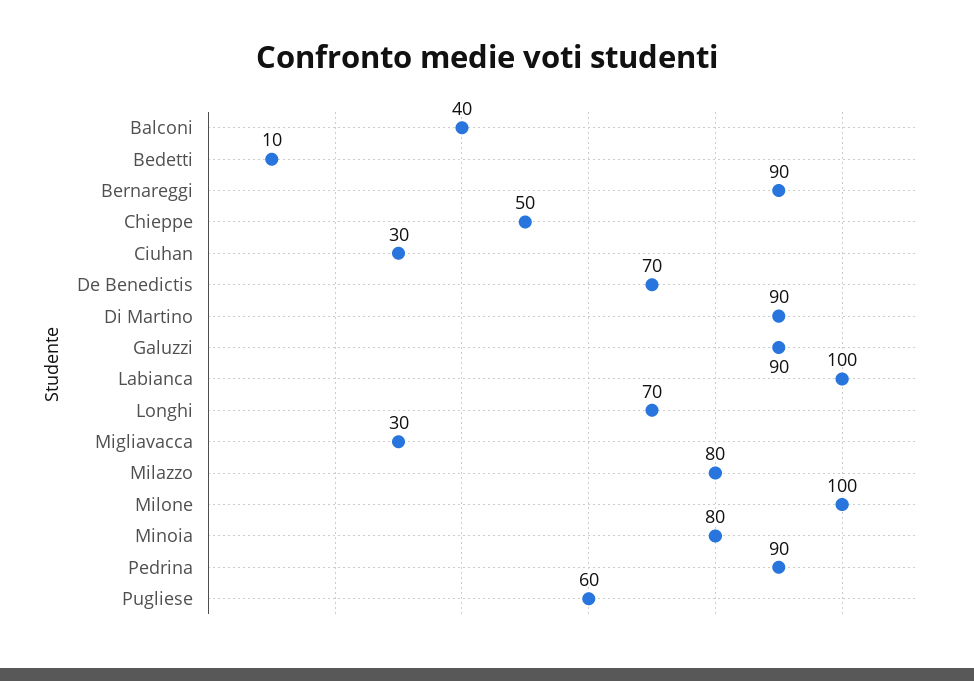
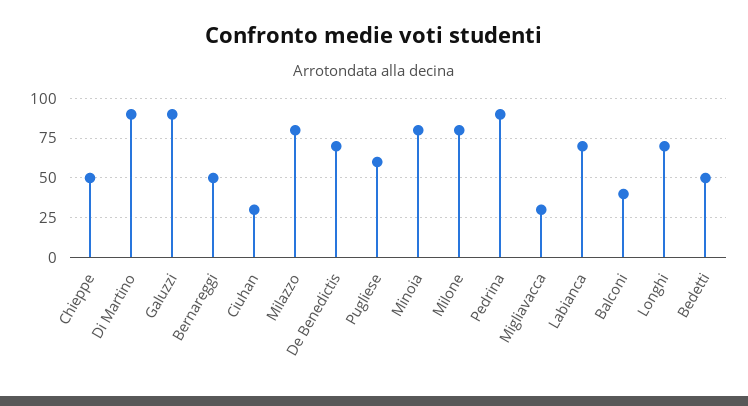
Bedetti: 10 -> 50
Bernareggi: 90 -> 50
Labianca: 100 -> 70
Milone: 100 -> 80

